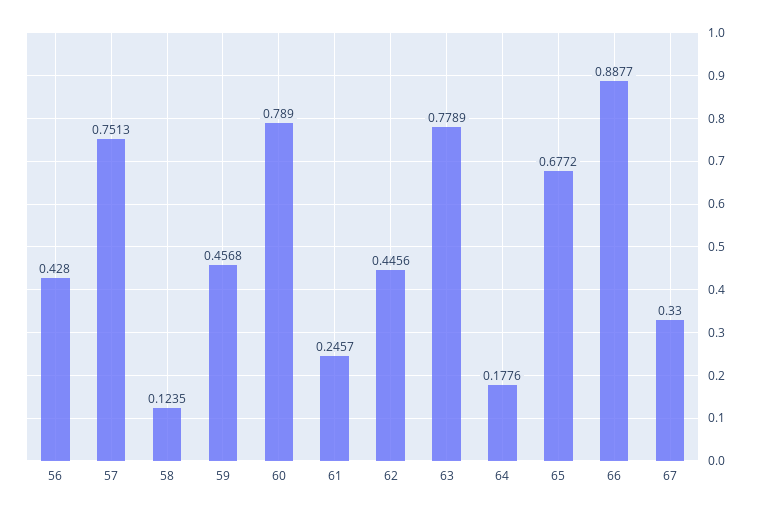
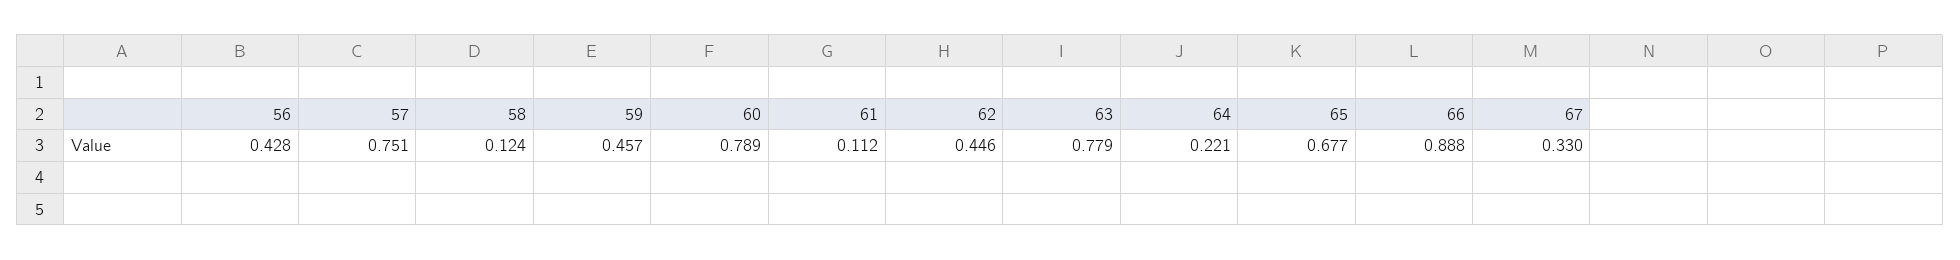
61: 0.2457 -> 0.112
64: 0.1776 -> 0.221

